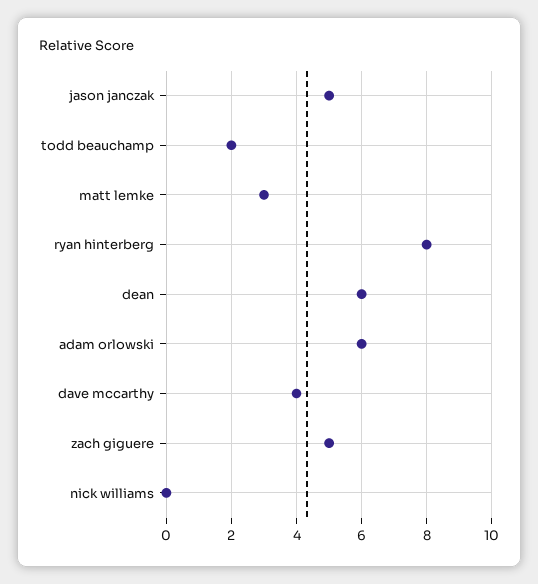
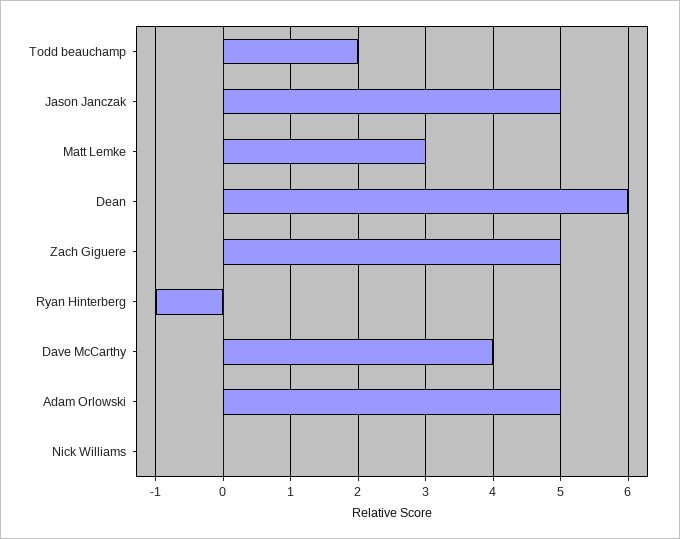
ryan hinterberg: 8 -> -1
adam orlowski: 6 -> 5

